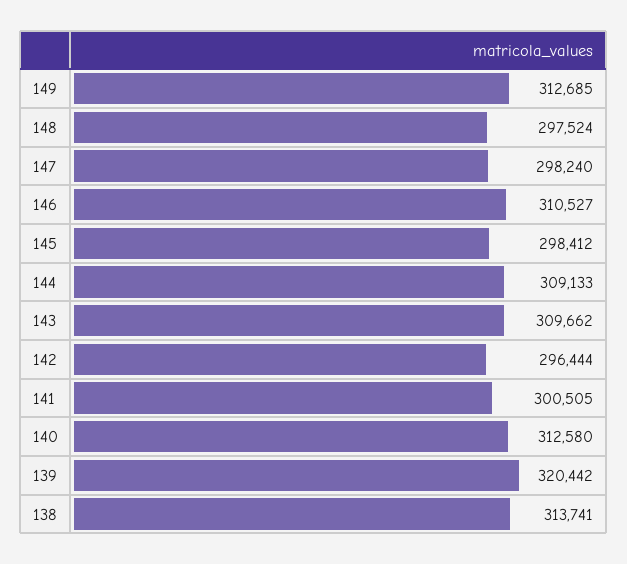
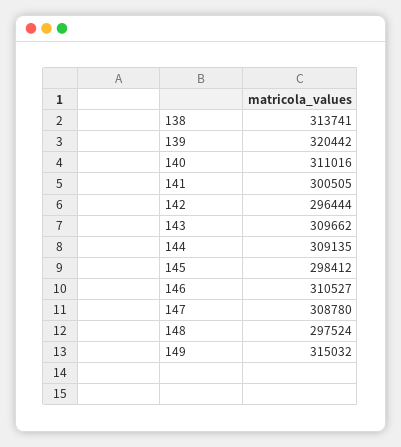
149: 312685 -> 315032
147: 298240 -> 308780
144: 309133 -> 309135
140: 312580 -> 311016

